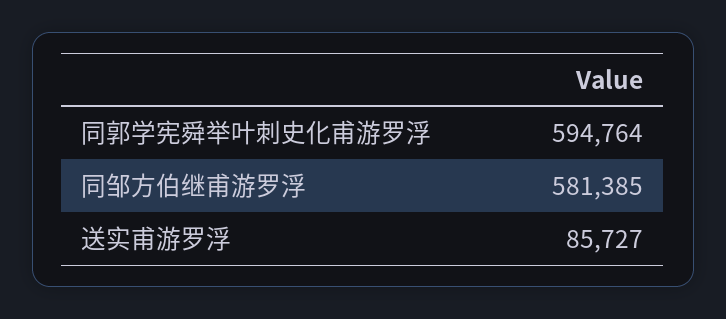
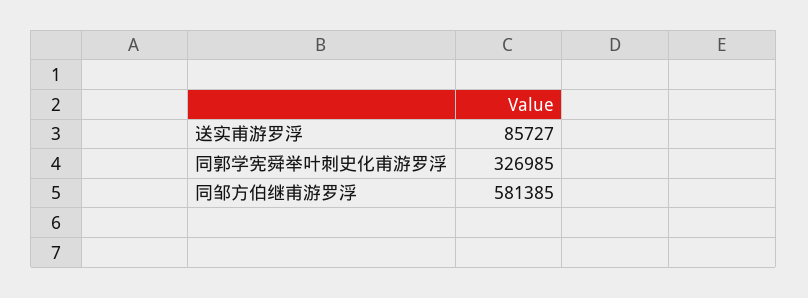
同郭学宪舜举叶刺史化甫游罗浮: 594764 -> 326985

